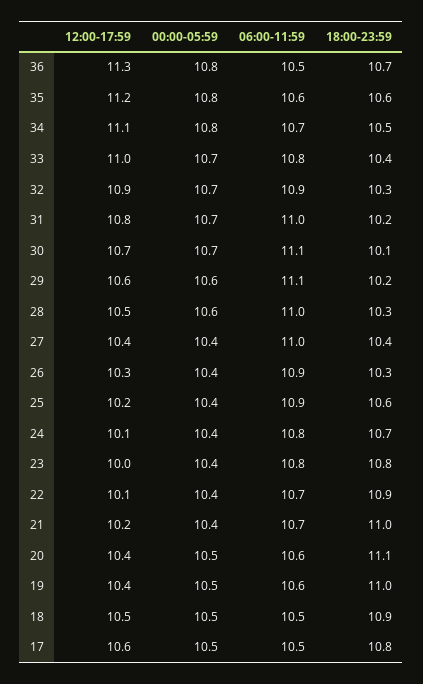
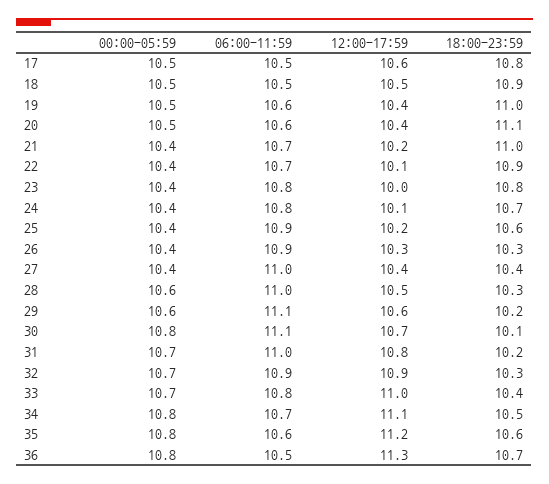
00:00-05:59, 30: 10.7 -> 10.8

